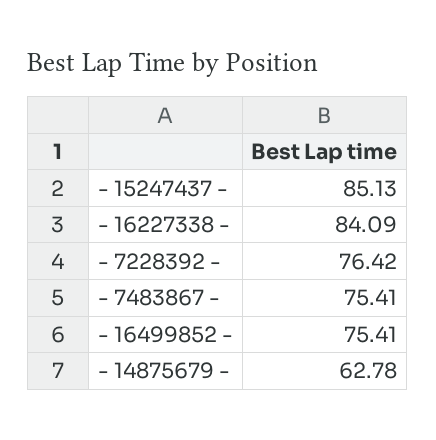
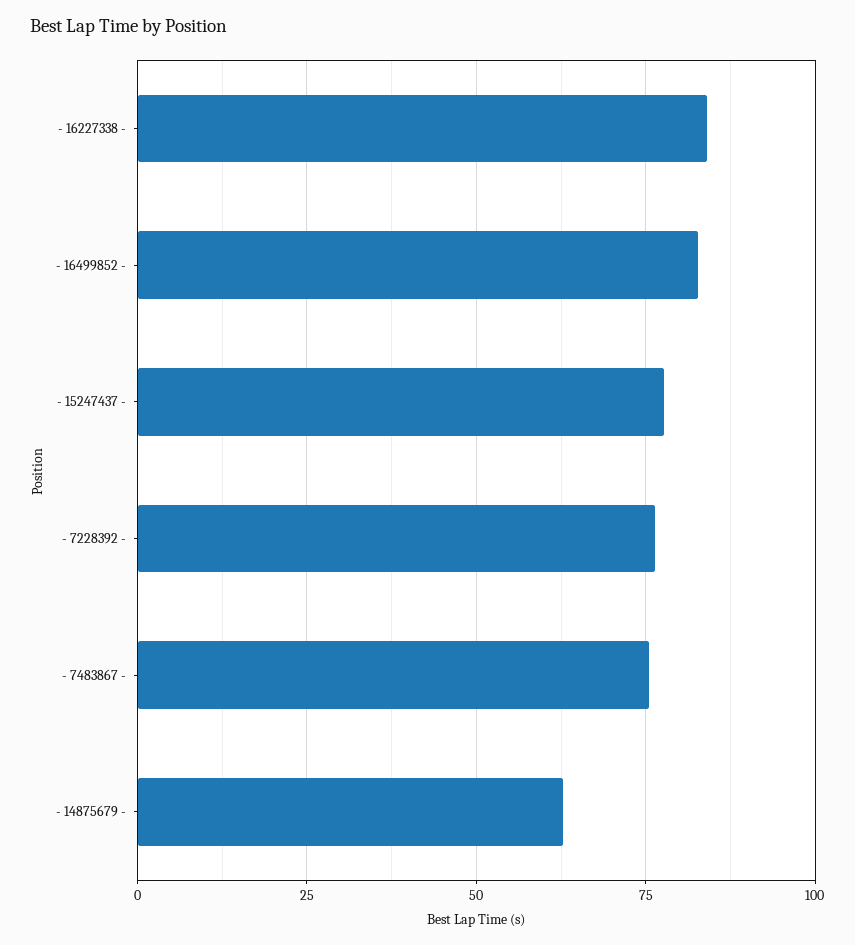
- 15247437 -: 85.13 -> 77.5
- 16499852 -: 75.41 -> 82.5

